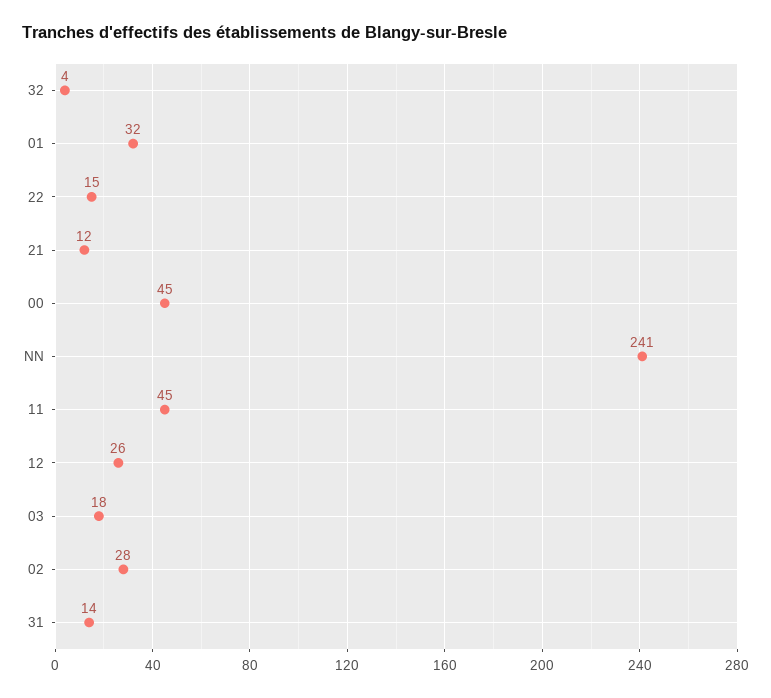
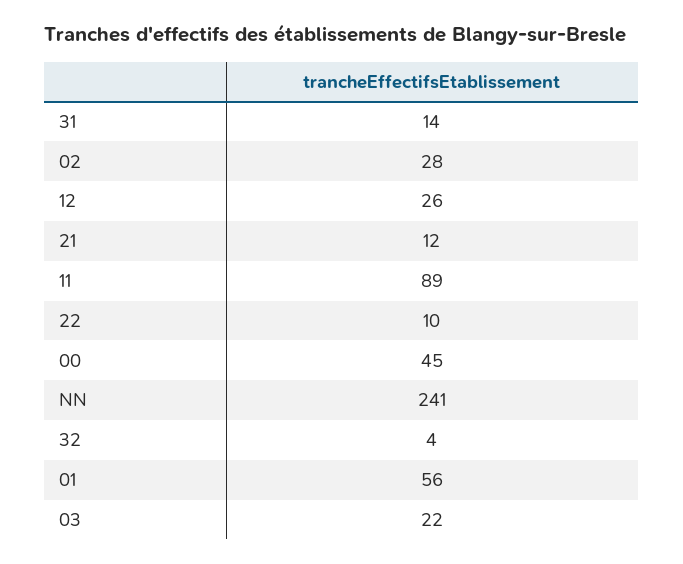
01: 32 -> 56
22: 15 -> 10
11: 45 -> 89
03: 18 -> 22

